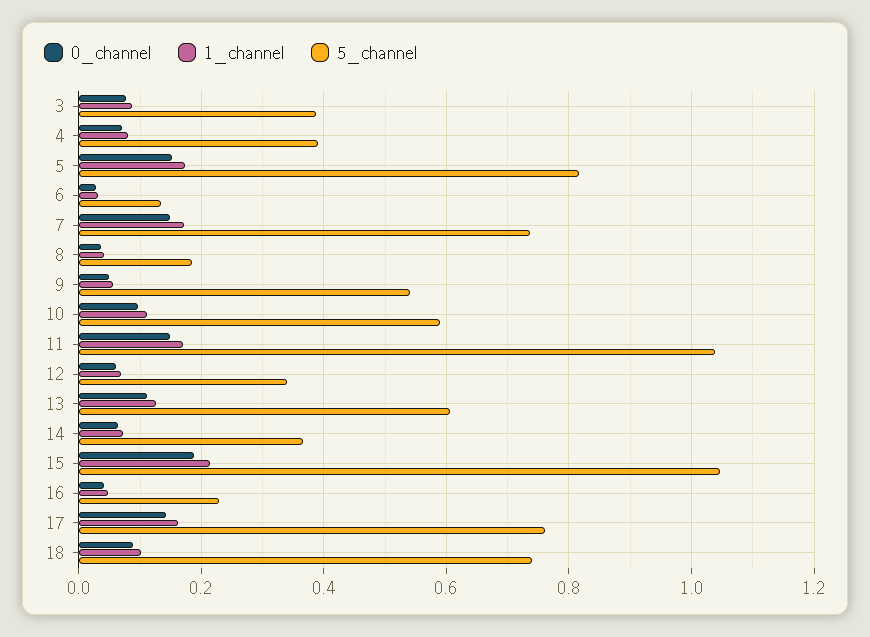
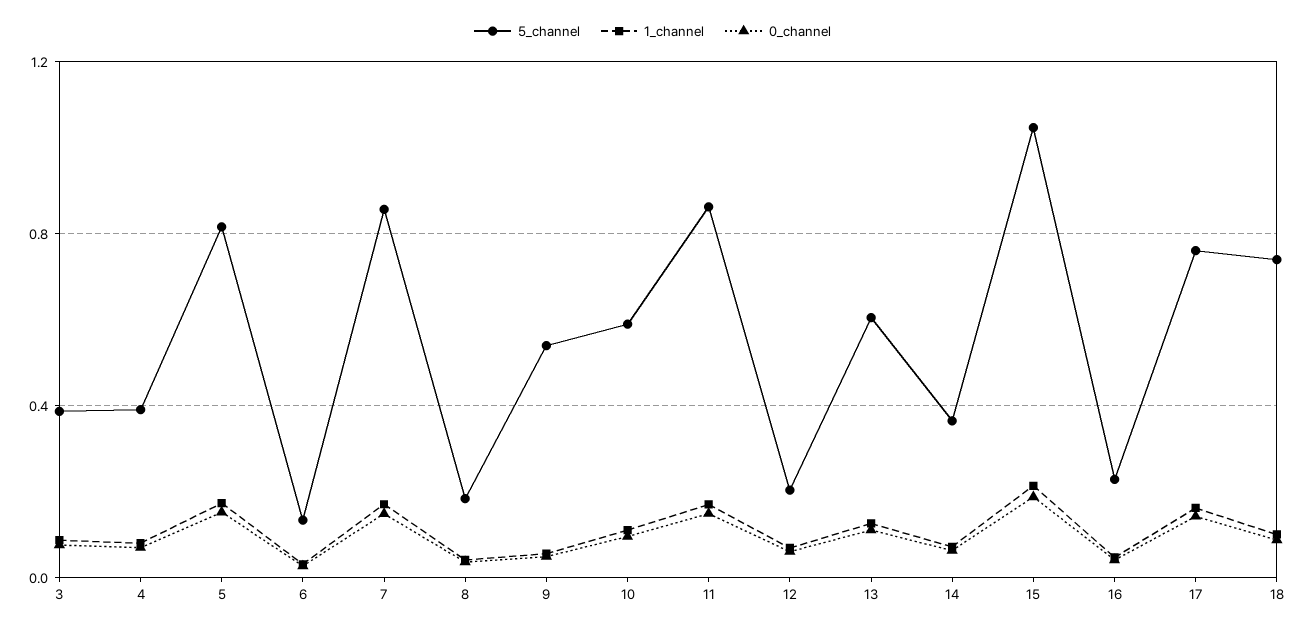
5_channel, 7: 0.74 -> 0.85
5_channel, 11: 1.04 -> 0.85
5_channel, 12: 0.34 -> 0.2

